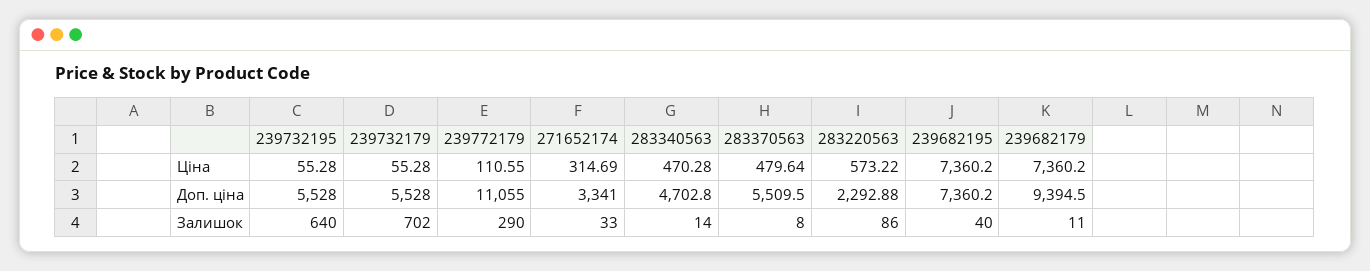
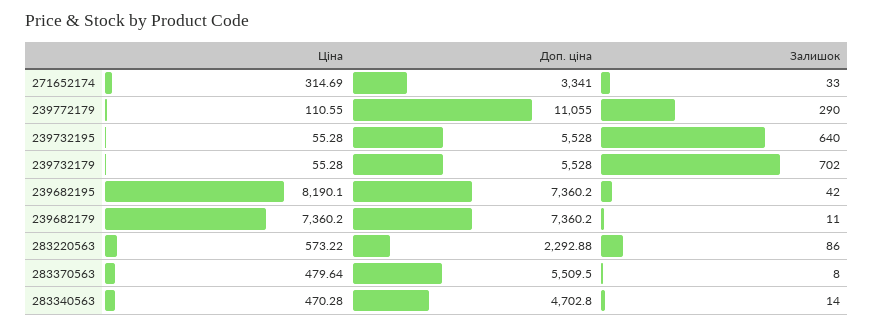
239682195, Ціна: 7360.2 -> 8190.1
239682179, Доп. ціна: 9394.5 -> 7360.2
239682195, Залишок: 40 -> 42

